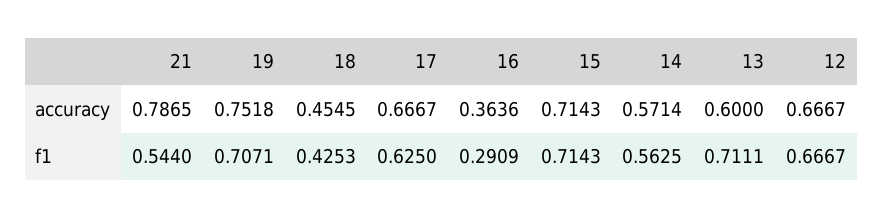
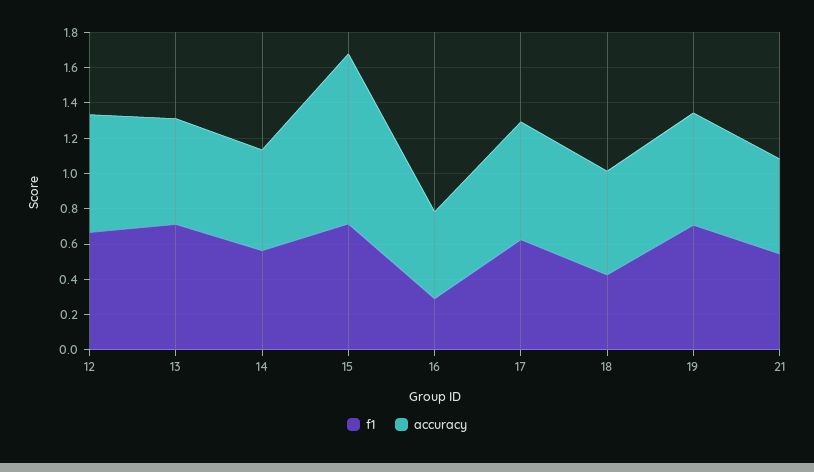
accuracy, 21: 0.7865 -> 0.55
accuracy, 19: 0.7518 -> 0.65
accuracy, 18: 0.4545 -> 0.6
accuracy, 16: 0.3636 -> 0.5
accuracy, 15: 0.7143 -> 0.95

